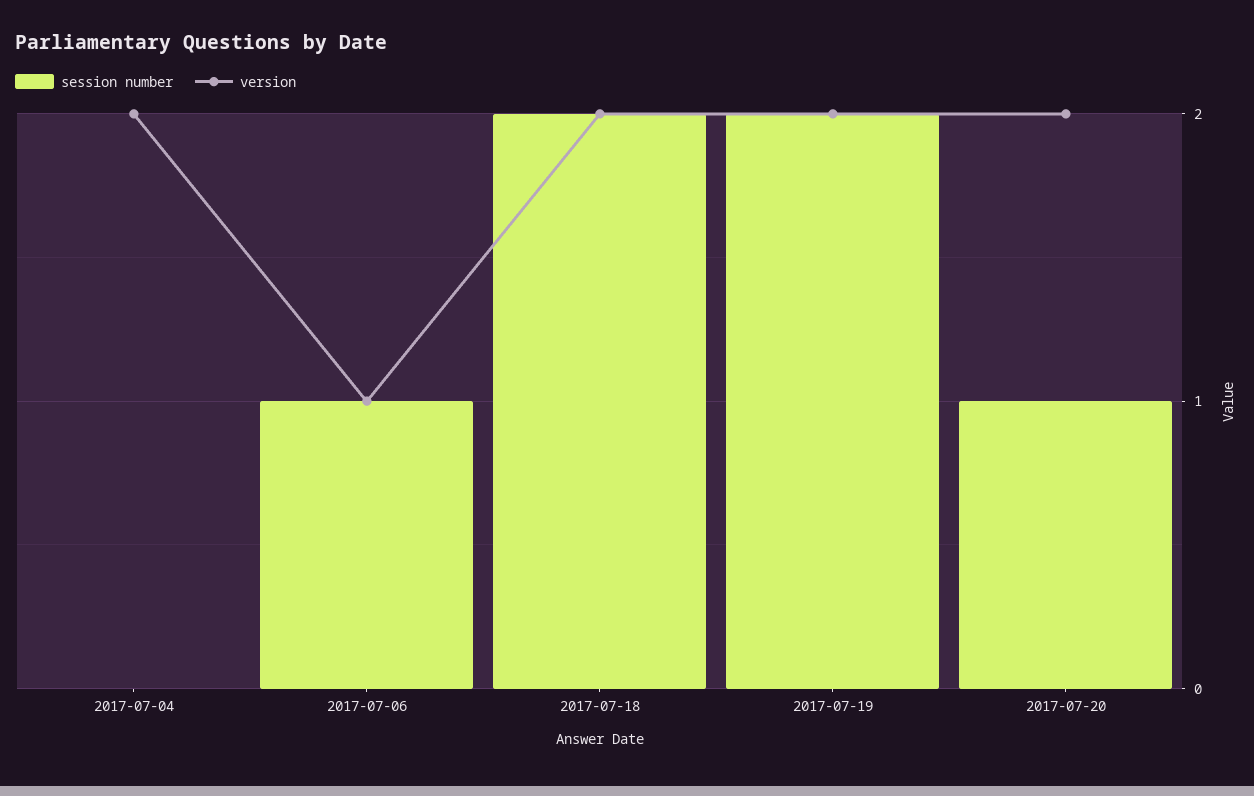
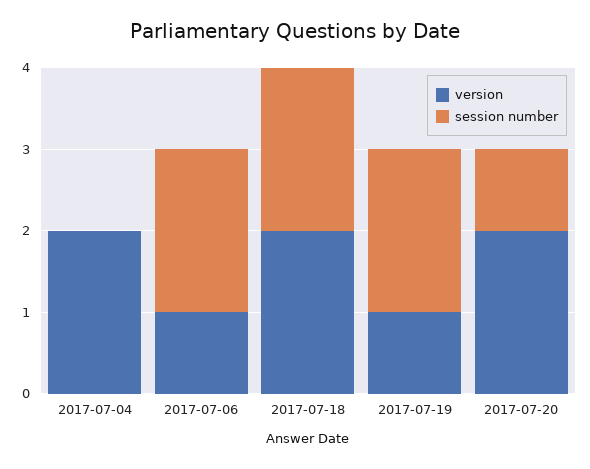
session number, 2017-07-06: 1 -> 2
version, 2017-07-19: 2 -> 1

